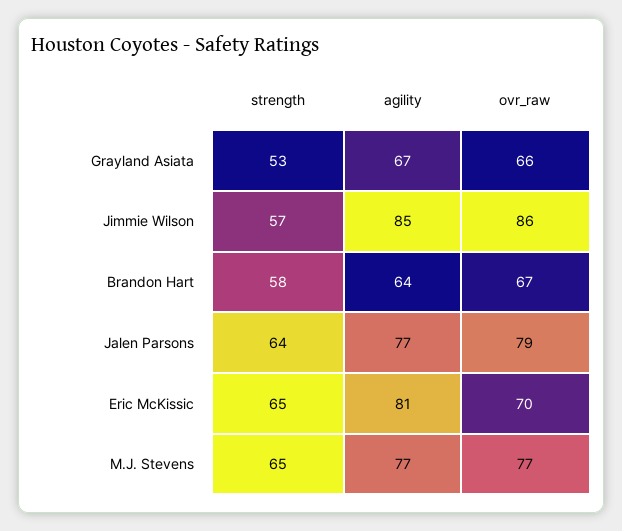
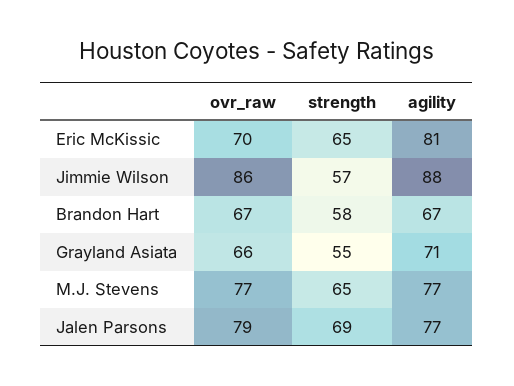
strength, Grayland Asiata: 53 -> 55
agility, Grayland Asiata: 67 -> 71
agility, Jimmie Wilson: 85 -> 88
agility, Brandon Hart: 64 -> 67
strength, Jalen Parsons: 64 -> 69

